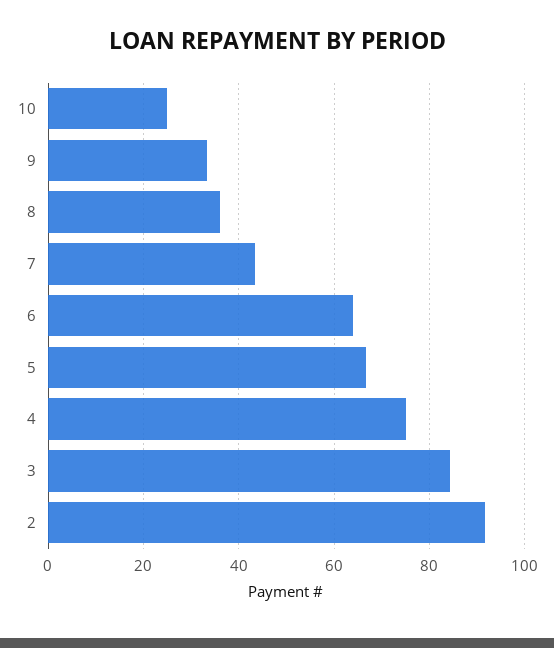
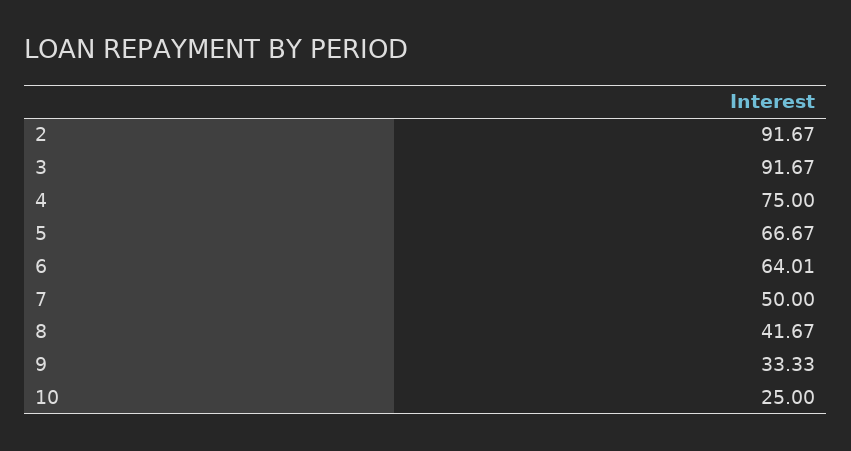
8: 36 -> 41.67
7: 44 -> 50
3: 84 -> 91.67

